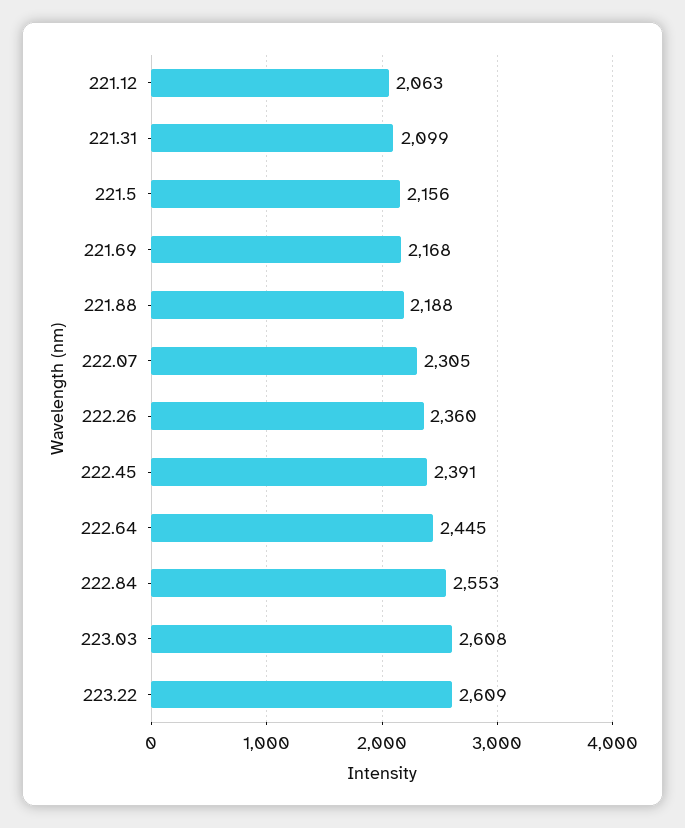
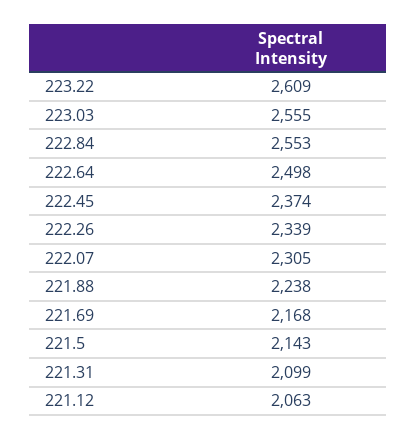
221.5: 2156 -> 2143
221.88: 2188 -> 2238
222.26: 2360 -> 2339
222.45: 2391 -> 2374
222.64: 2445 -> 2498
223.03: 2608 -> 2555

